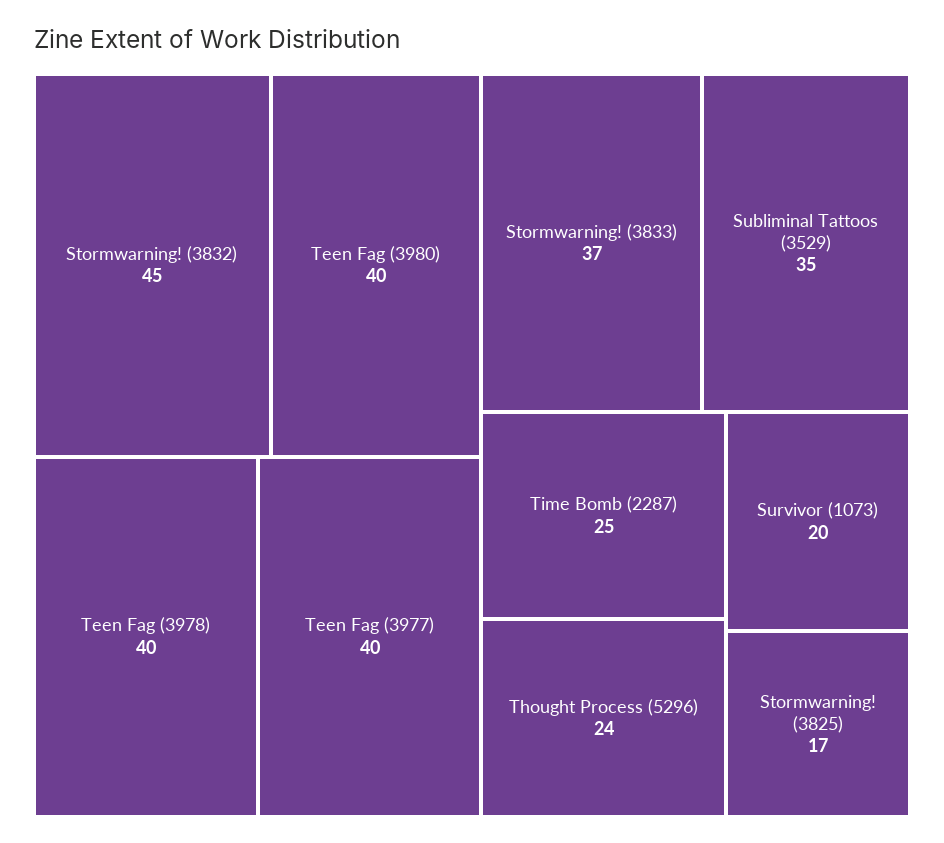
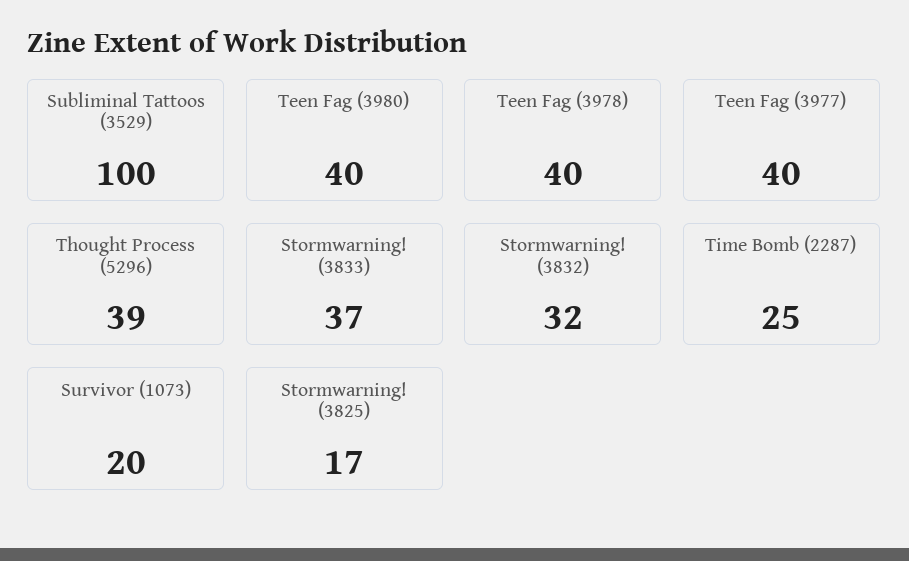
Stormwarning! (3832): 45 -> 32
Subliminal Tattoos (3529): 35 -> 100
Thought Process (5296): 24 -> 39

